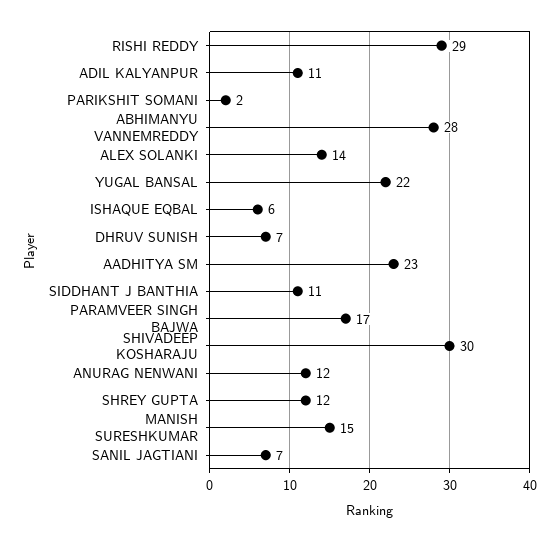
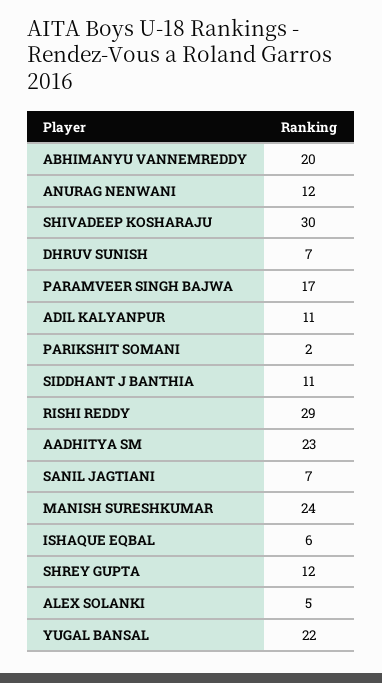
ABHIMANYU VANNEMREDDY: 28 -> 20
ALEX SOLANKI: 14 -> 5
MANISH SURESHKUMAR: 15 -> 24

